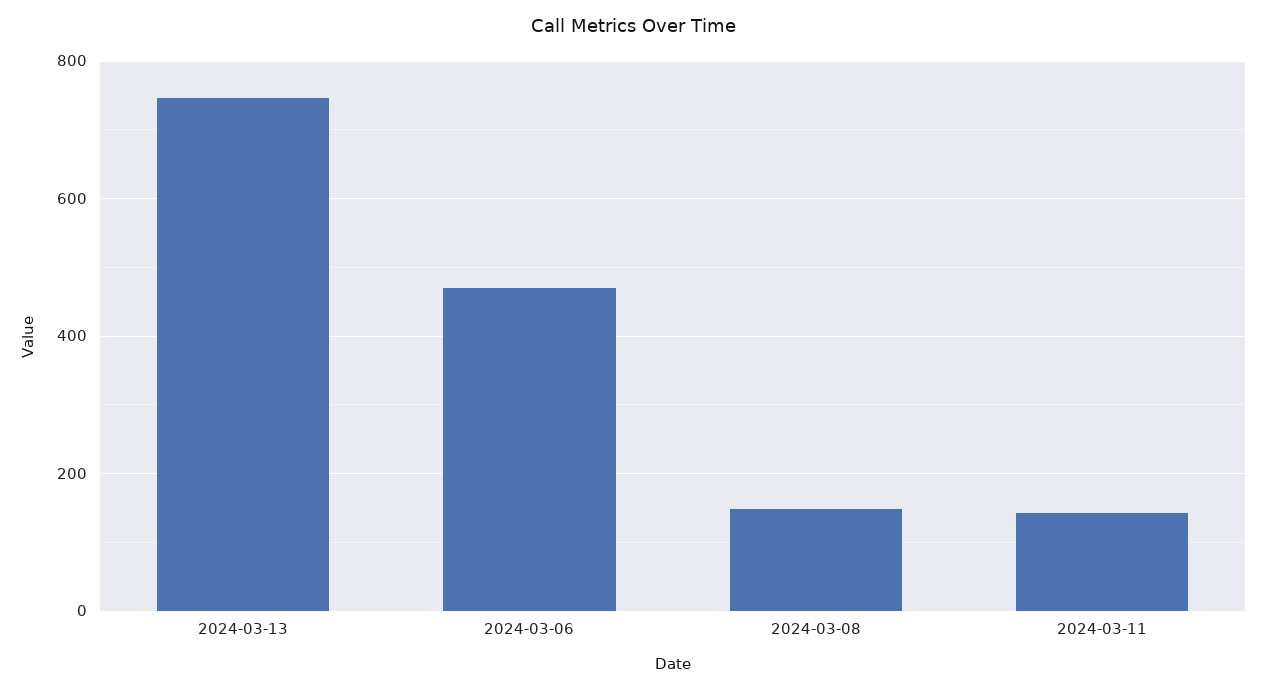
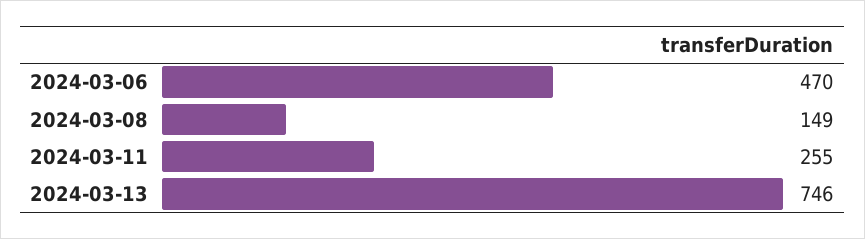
2024-03-11: 140 -> 255

